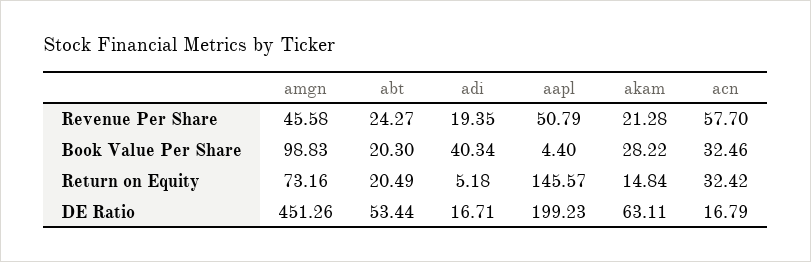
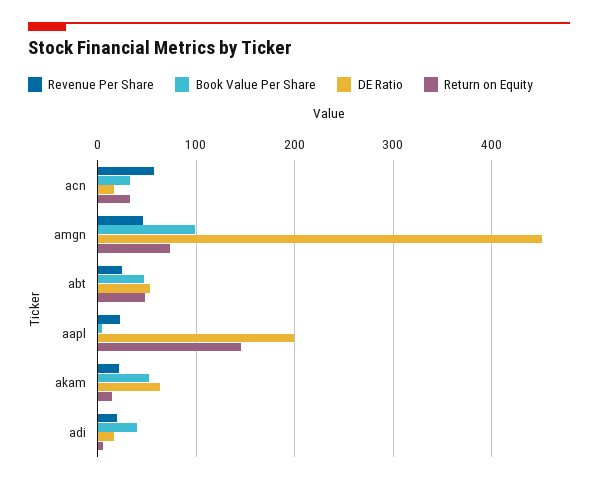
Revenue Per Share, aapl: 50.79 -> 20
Book Value Per Share, abt: 20.3 -> 50
Book Value Per Share, akam: 28.22 -> 50
Return on Equity, abt: 20.49 -> 50

